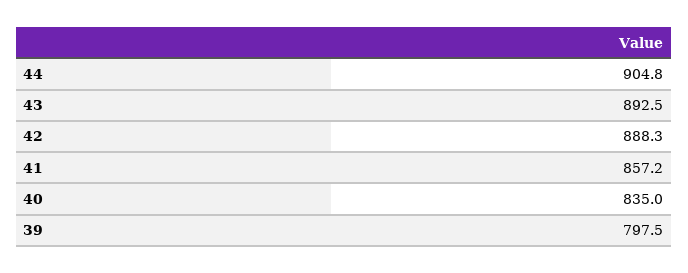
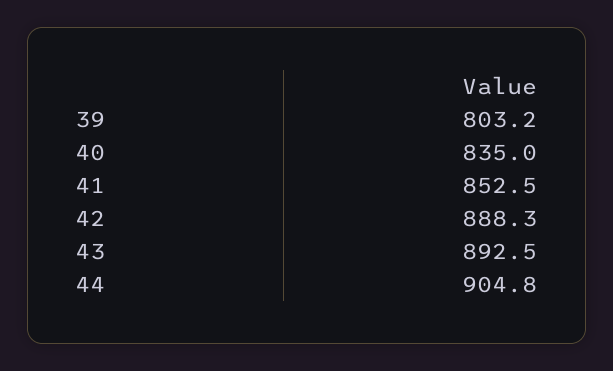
41: 857.2 -> 852.5
39: 797.5 -> 803.2

